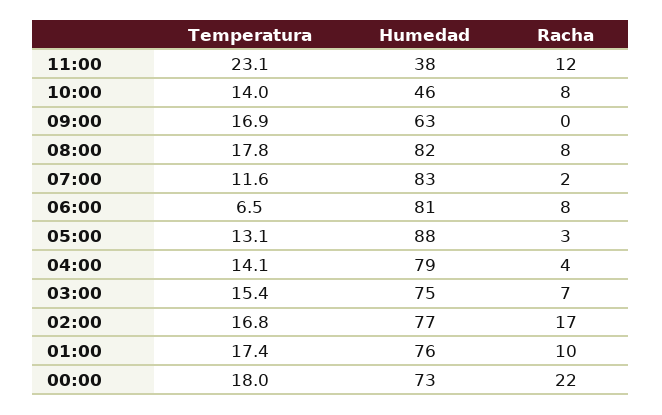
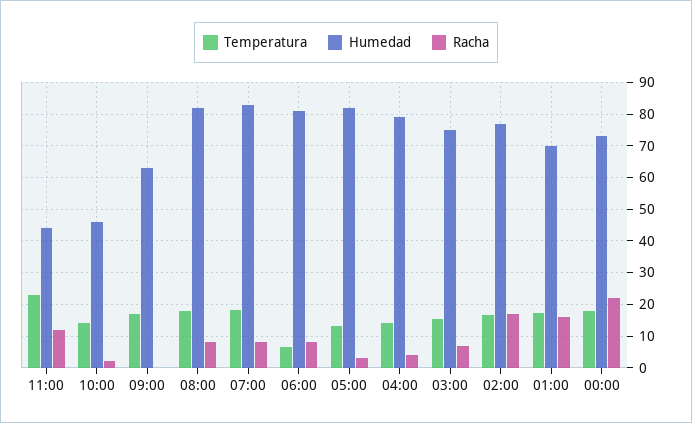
Humedad, 11:00: 38 -> 44
Racha, 10:00: 8 -> 2
Temperatura, 07:00: 11.6 -> 18
Racha, 07:00: 2 -> 8
Humedad, 05:00: 88 -> 82
Humedad, 01:00: 76 -> 70
Racha, 01:00: 10 -> 16

